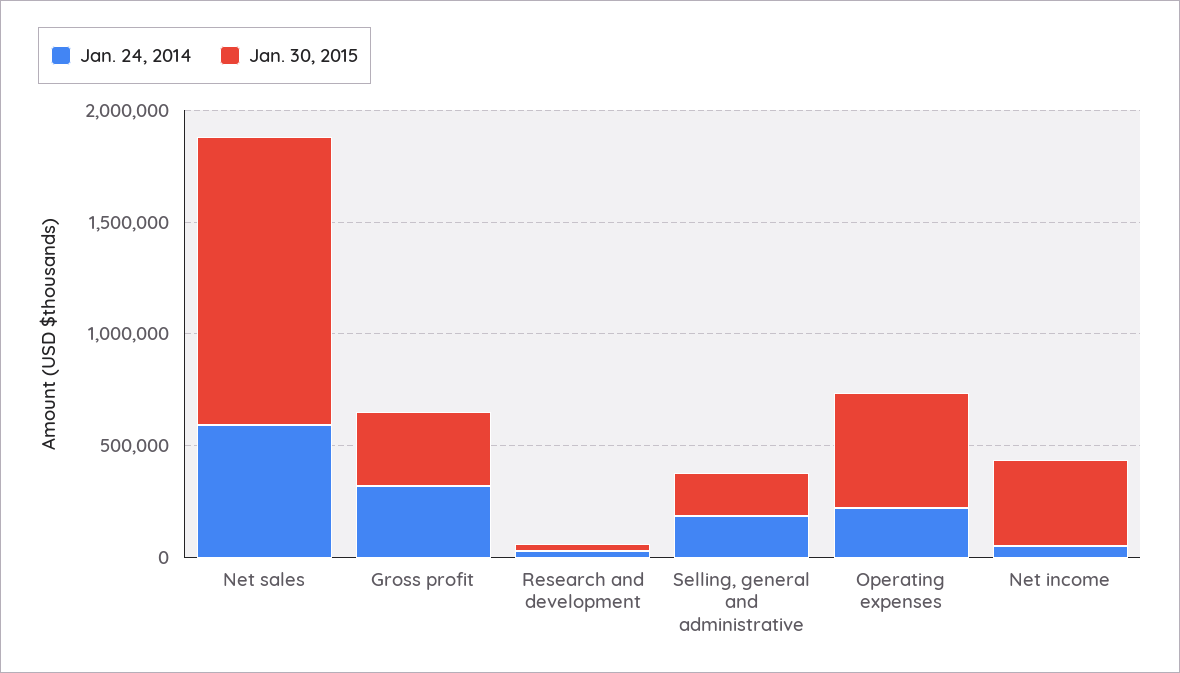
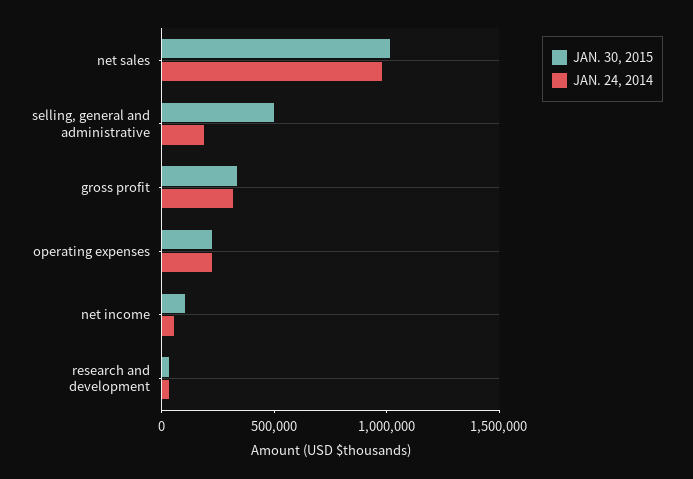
Jan. 24, 2014, Net sales: 600000 -> 1000000
Jan. 30, 2015, Net sales: 1300000 -> 1000000
Jan. 30, 2015, Selling, general and administrative: 200000 -> 500000
Jan. 30, 2015, Operating expenses: 500000 -> 200000
Jan. 30, 2015, Net income: 400000 -> 100000

